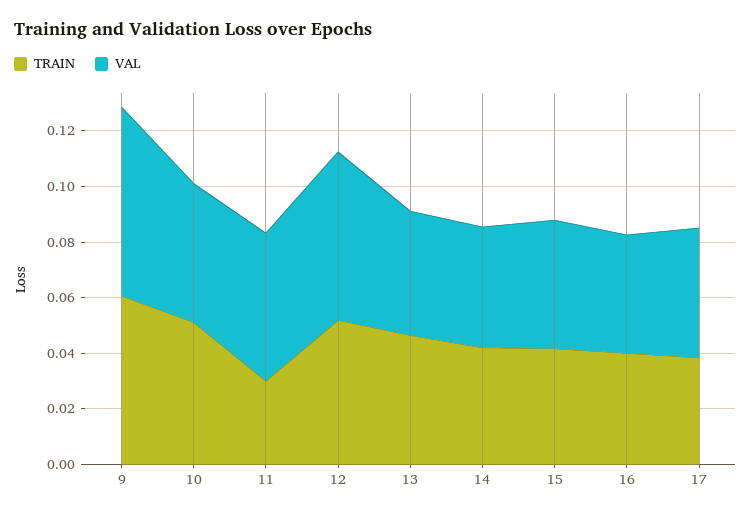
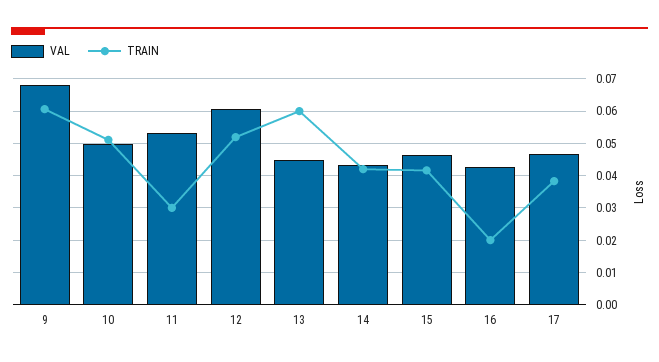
TRAIN, 13: 0.045 -> 0.06
TRAIN, 16: 0.04 -> 0.02

